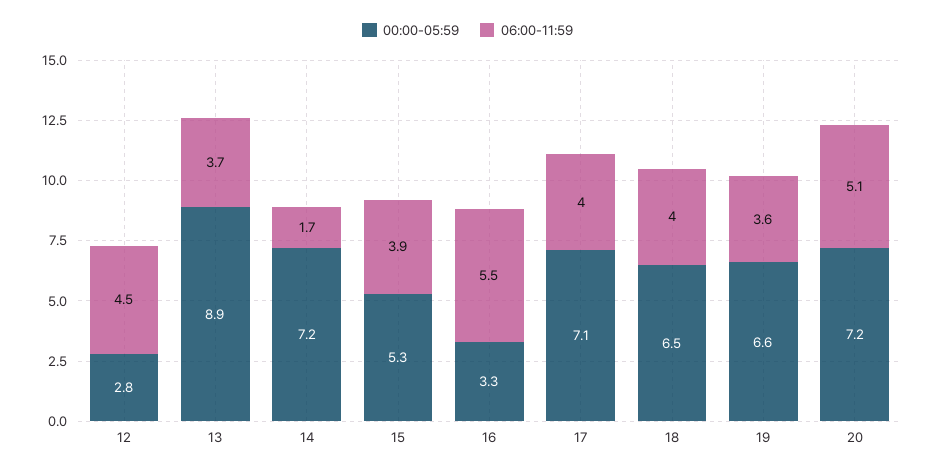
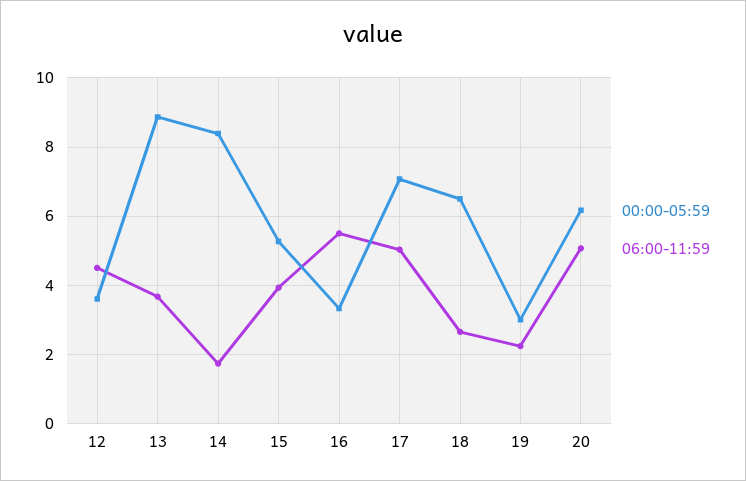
00:00-05:59, 12: 2.8 -> 3.6
00:00-05:59, 14: 7.2 -> 8.4
06:00-11:59, 17: 4 -> 5
06:00-11:59, 18: 4 -> 2.6
00:00-05:59, 19: 6.6 -> 3
06:00-11:59, 19: 3.6 -> 2.2
00:00-05:59, 20: 7.2 -> 6.2

